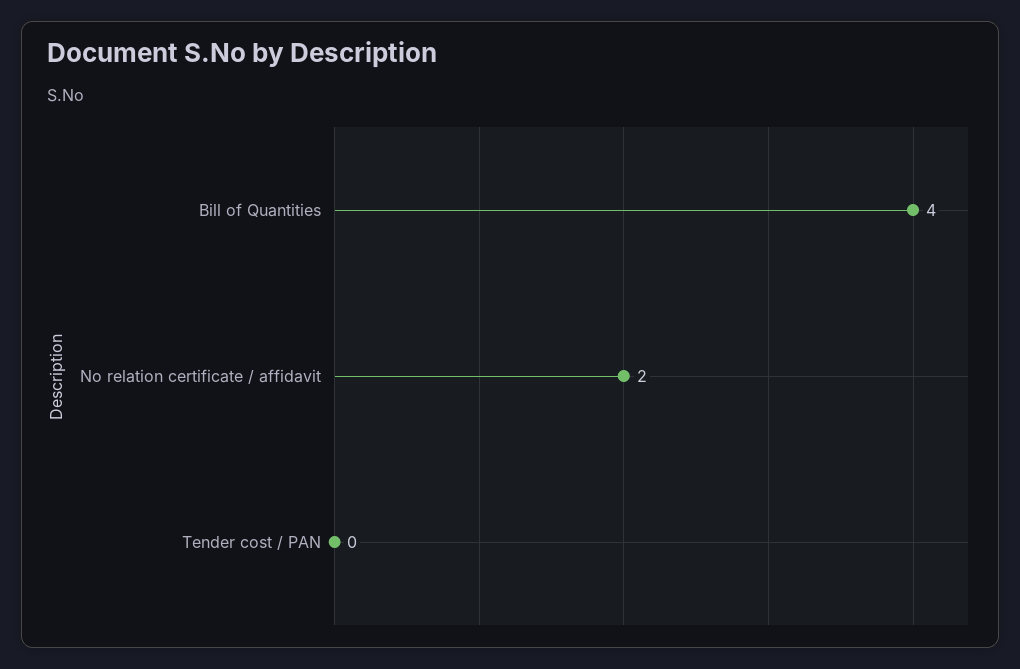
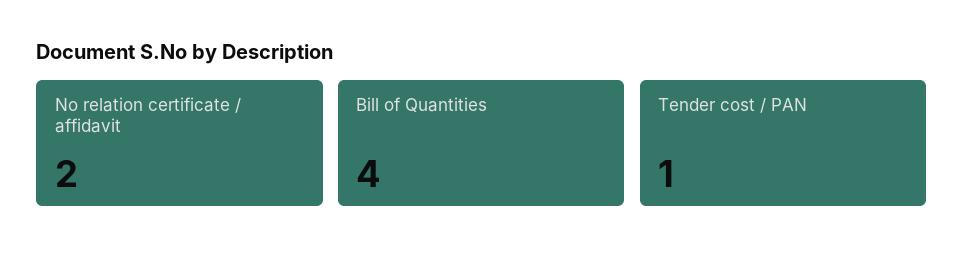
Tender cost / PAN: 0 -> 1

